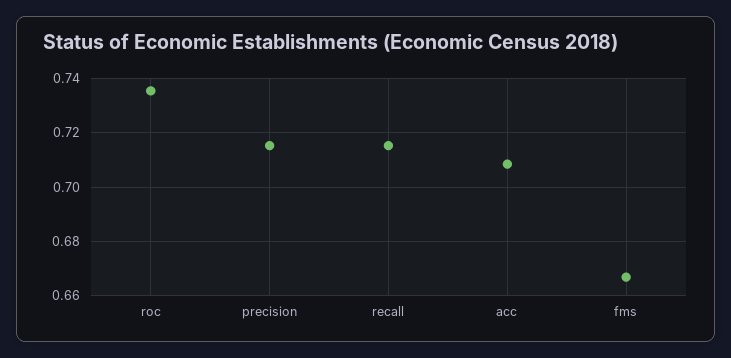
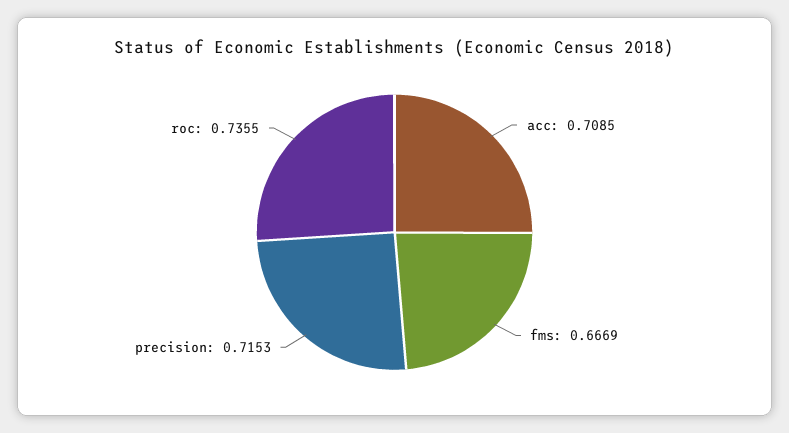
recall: 0.715 -> none

